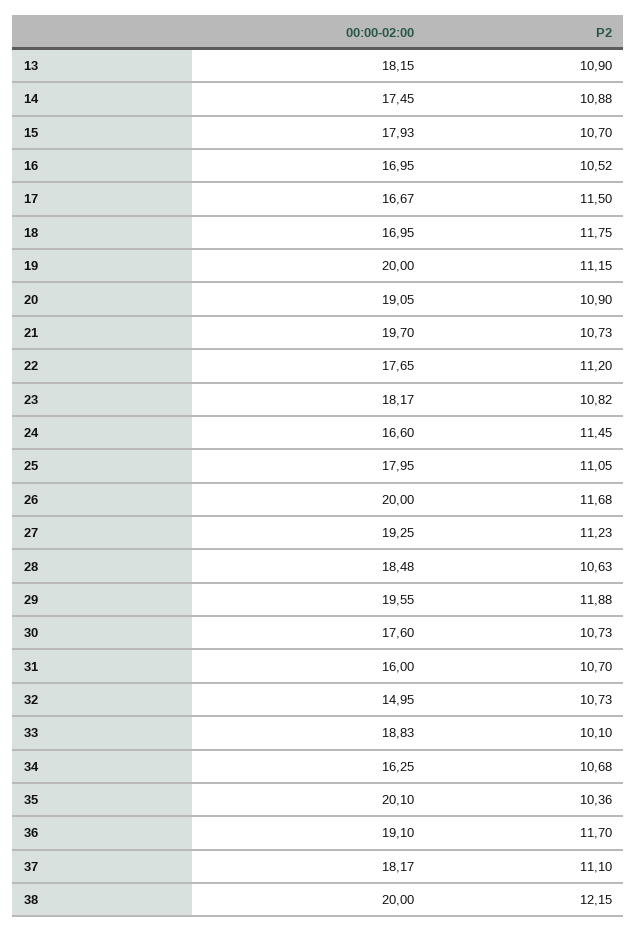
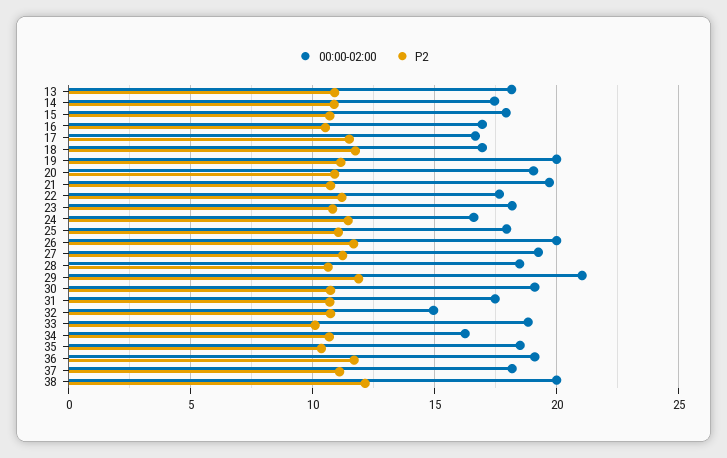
00:00-02:00, 29: 19.55 -> 21
00:00-02:00, 30: 17.6 -> 19
00:00-02:00, 31: 16 -> 17.5
00:00-02:00, 35: 20.1 -> 18.5

